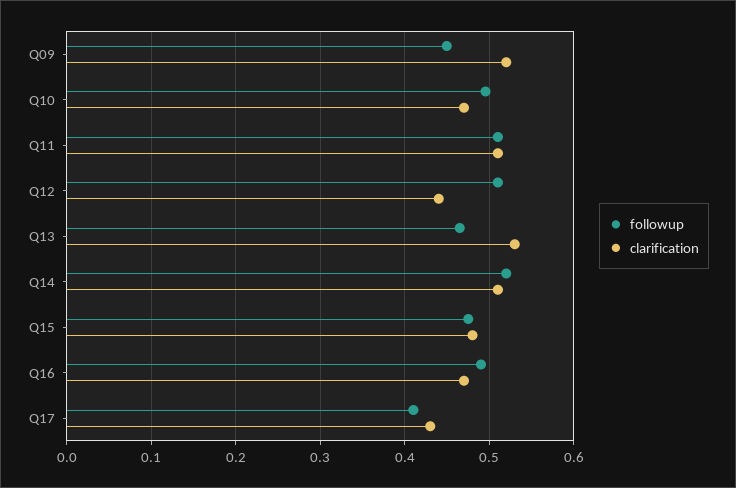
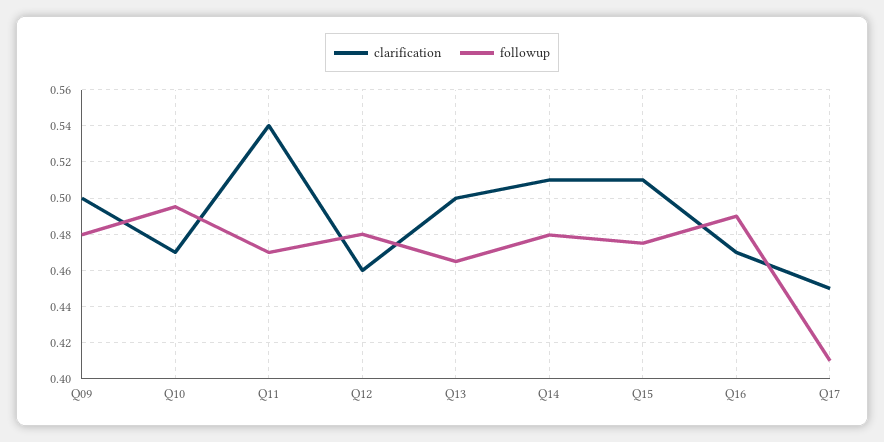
followup, Q09: 0.45 -> 0.48
clarification, Q09: 0.52 -> 0.5
followup, Q11: 0.51 -> 0.47
clarification, Q11: 0.51 -> 0.54
followup, Q12: 0.51 -> 0.48
clarification, Q12: 0.44 -> 0.46
clarification, Q13: 0.53 -> 0.5
followup, Q14: 0.52 -> 0.48
clarification, Q15: 0.48 -> 0.51
clarification, Q17: 0.43 -> 0.45

